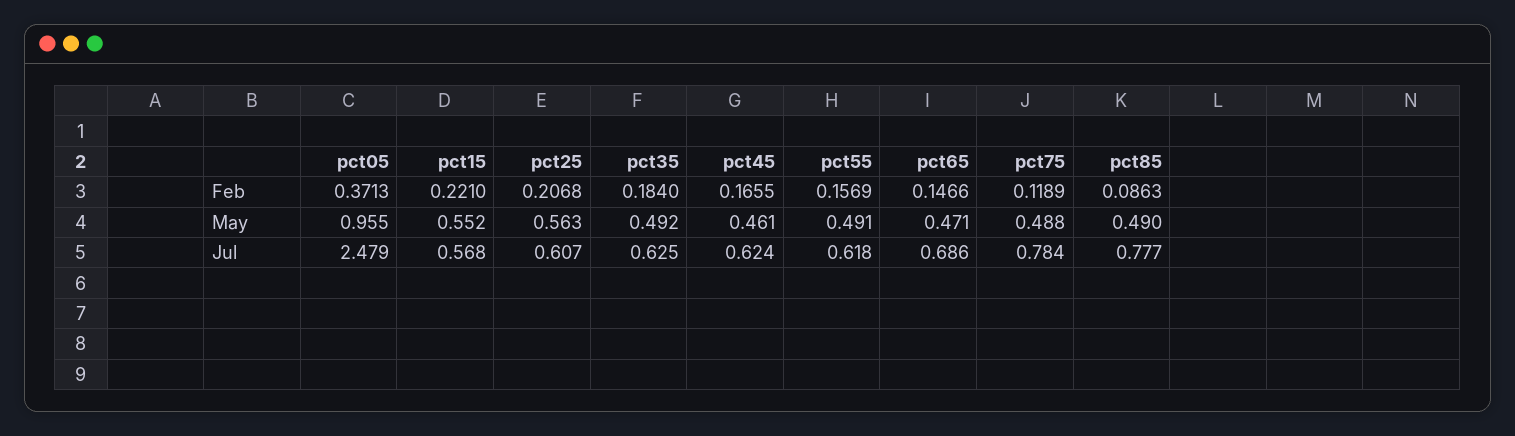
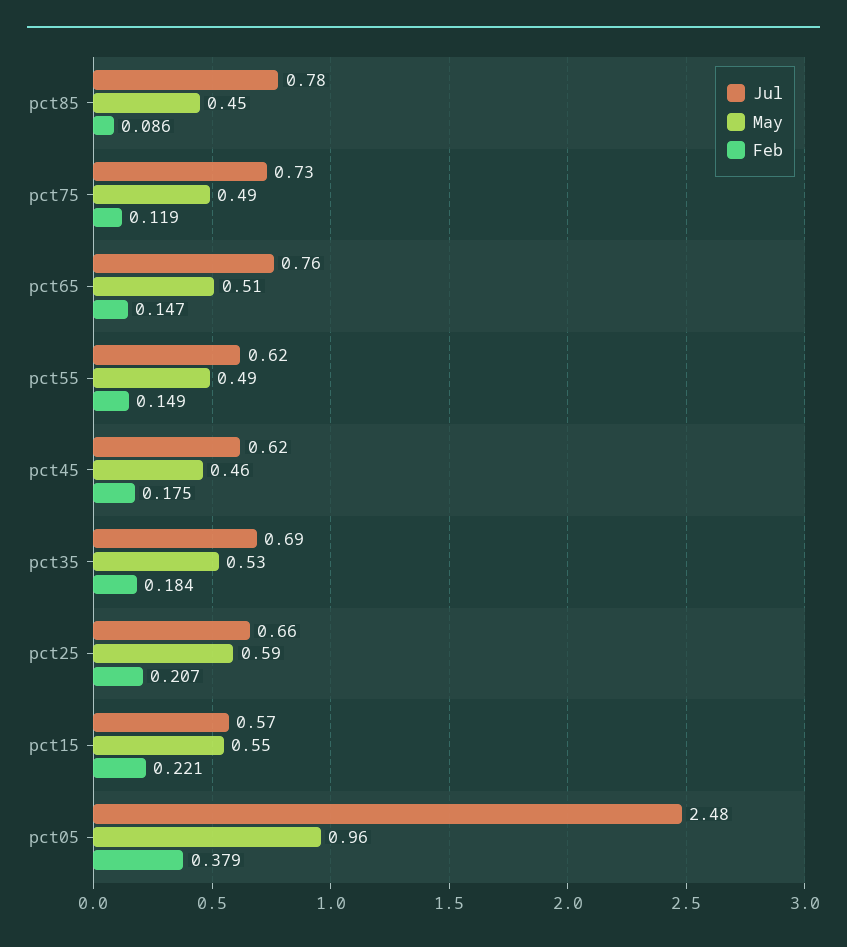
Feb, pct05: 0.3713 -> 0.379
Feb, pct45: 0.1655 -> 0.175
Feb, pct55: 0.1569 -> 0.149
May, pct25: 0.563 -> 0.59
May, pct35: 0.492 -> 0.53
May, pct65: 0.471 -> 0.51
May, pct85: 0.49 -> 0.45
Jul, pct25: 0.607 -> 0.66
Jul, pct35: 0.625 -> 0.69
Jul, pct65: 0.686 -> 0.76
Jul, pct75: 0.784 -> 0.73

